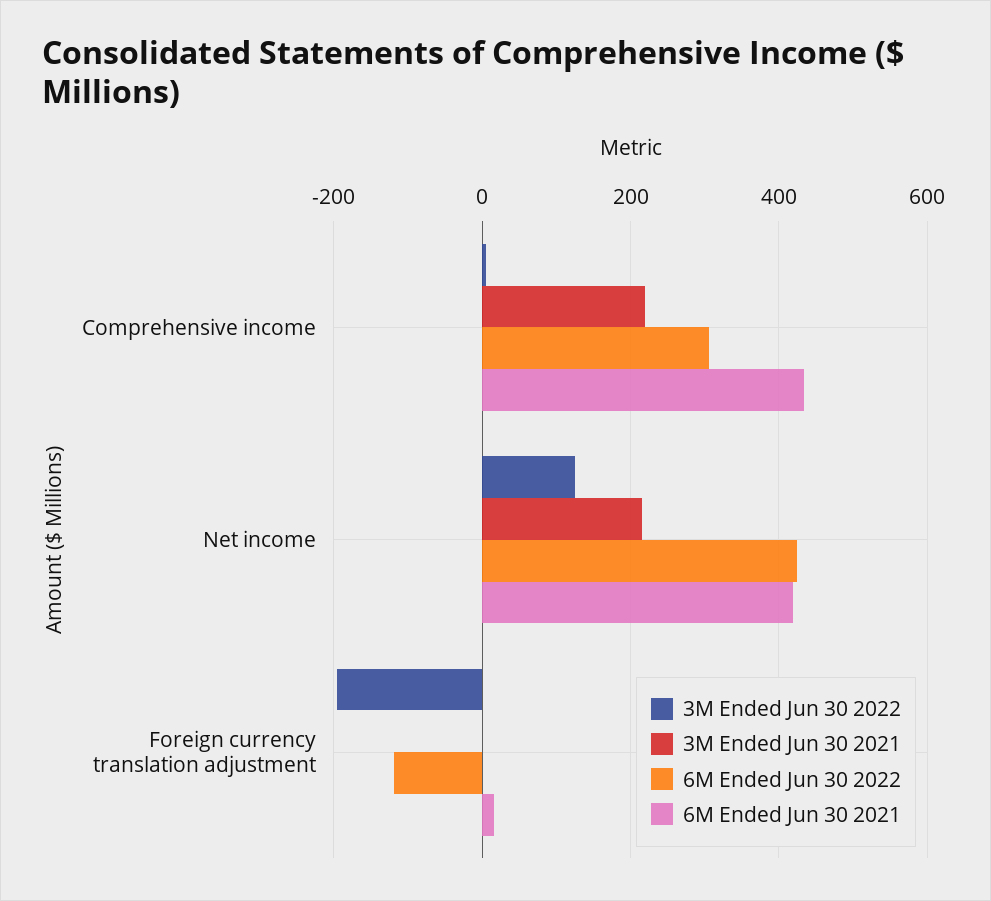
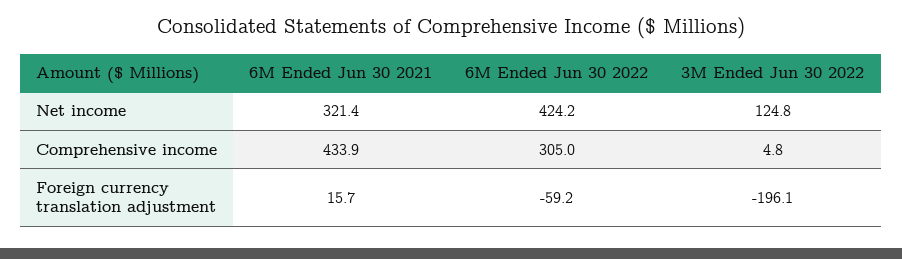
3M Ended Jun 30 2021, Comprehensive income: 220 -> none
3M Ended Jun 30 2021, Net income: 220 -> none
6M Ended Jun 30 2021, Net income: 420 -> 321.4
3M Ended Jun 30 2021, Foreign currency translation adjustment: 0 -> none
6M Ended Jun 30 2022, Foreign currency translation adjustment: -120 -> -59.2

